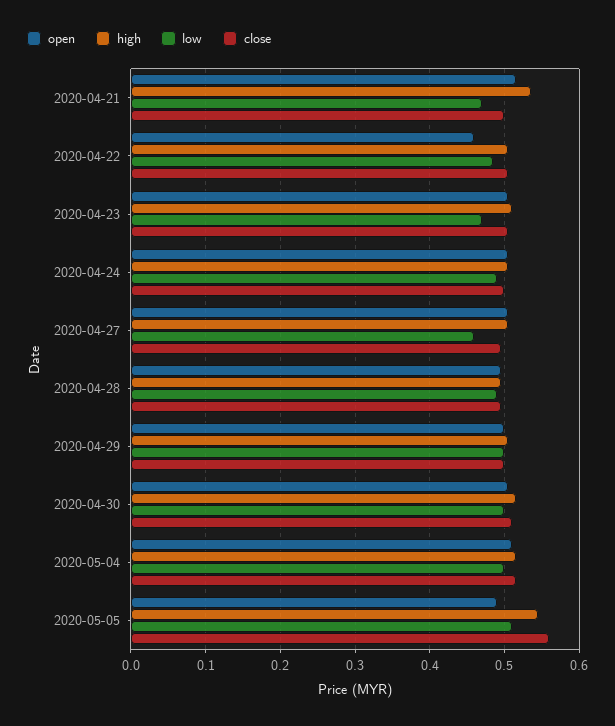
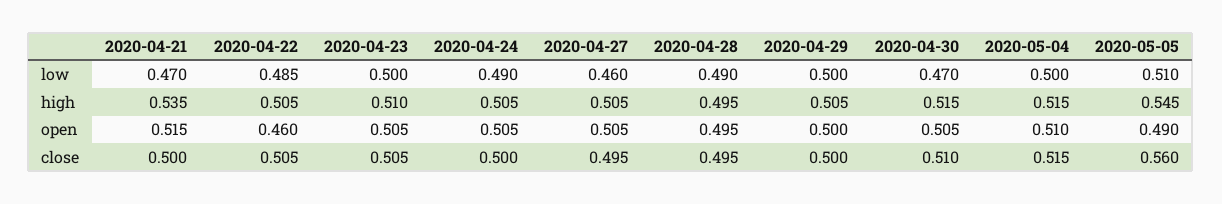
low, 2020-04-23: 0.47 -> 0.5
low, 2020-04-30: 0.5 -> 0.47

